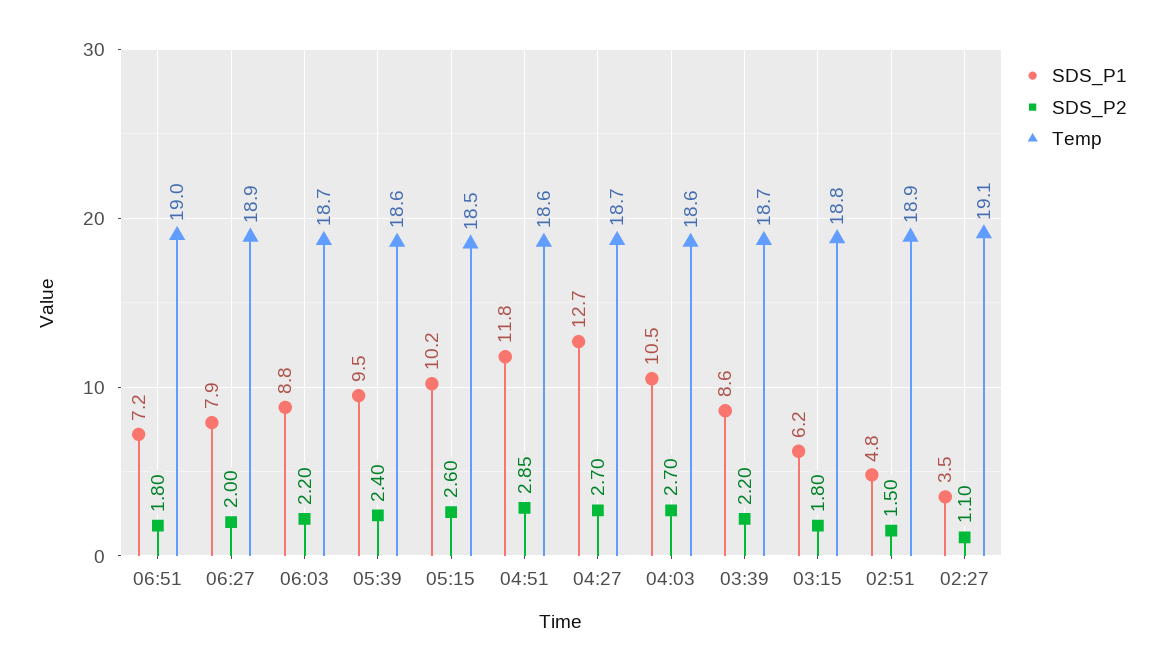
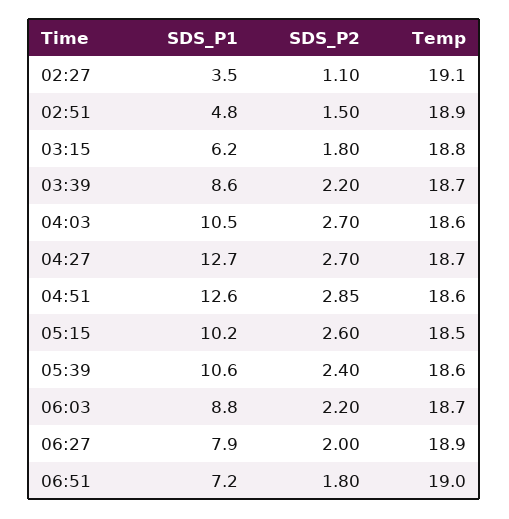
SDS_P1, 05:39: 9.5 -> 10.6
SDS_P1, 04:51: 11.8 -> 12.6

